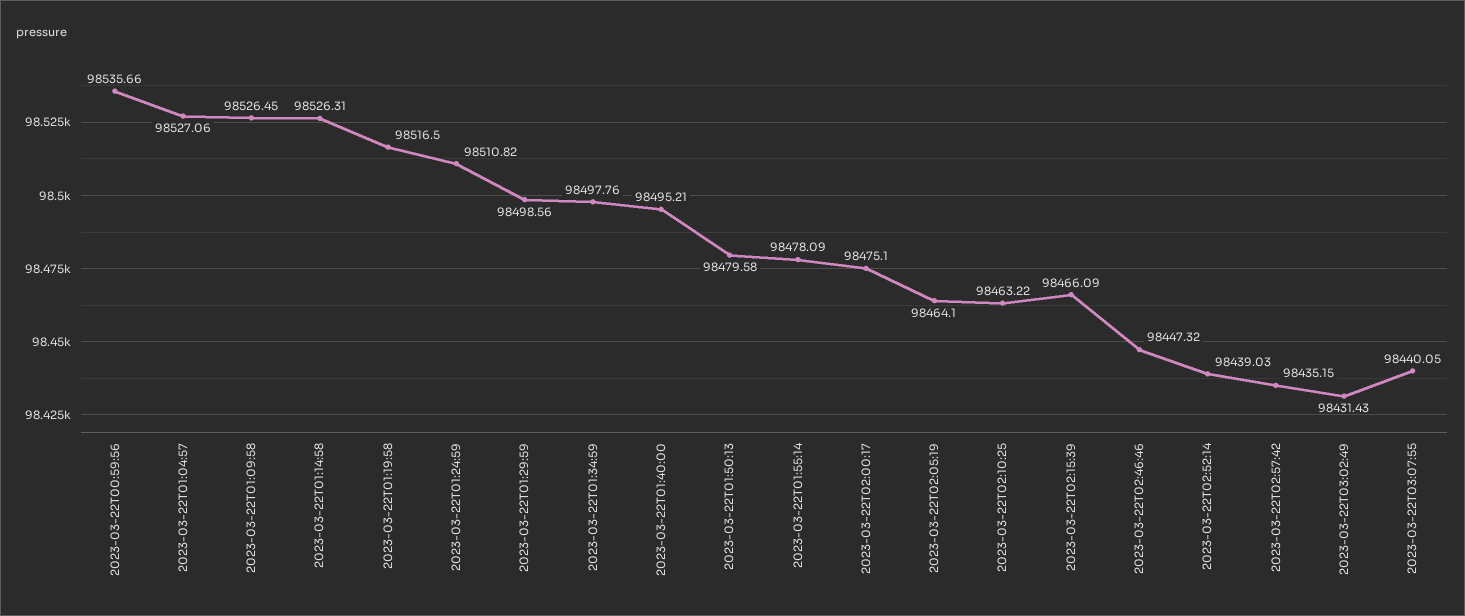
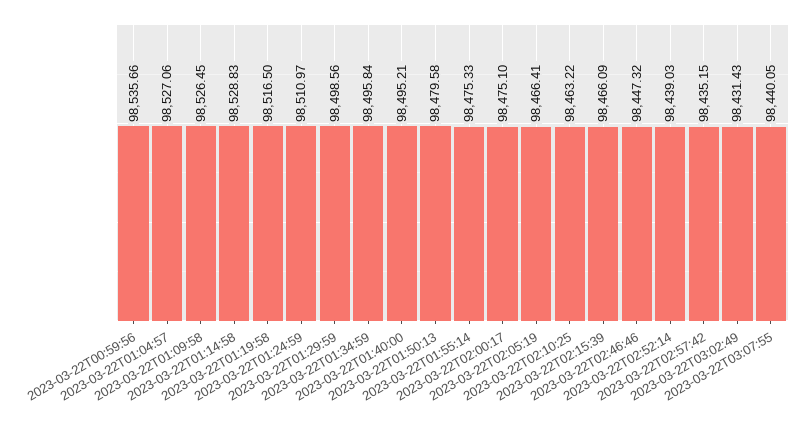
2023-03-22T01:14:58: 98526.31 -> 98528.83
2023-03-22T01:24:59: 98510.82 -> 98510.97
2023-03-22T01:34:59: 98497.76 -> 98495.84
2023-03-22T01:55:14: 98478.09 -> 98475.33
2023-03-22T02:05:19: 98464.1 -> 98466.41

